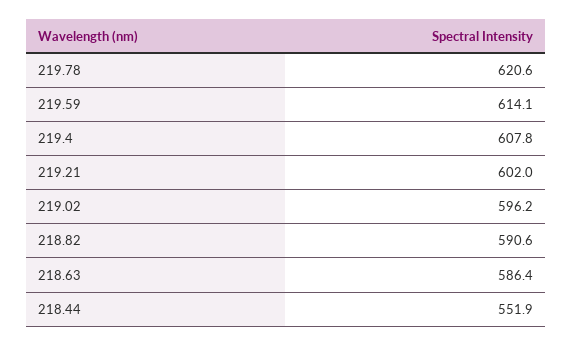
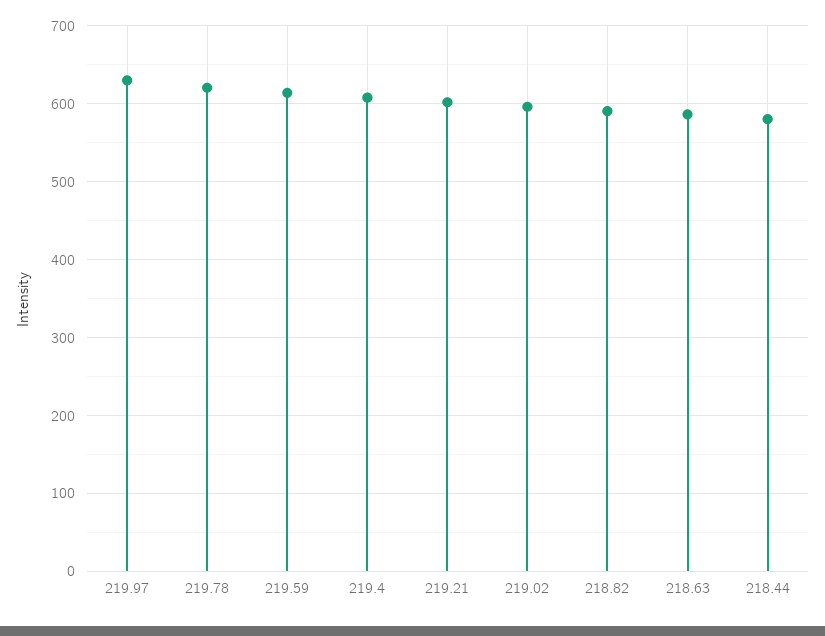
218.44: 551.9 -> 580
219.97: none -> 630

